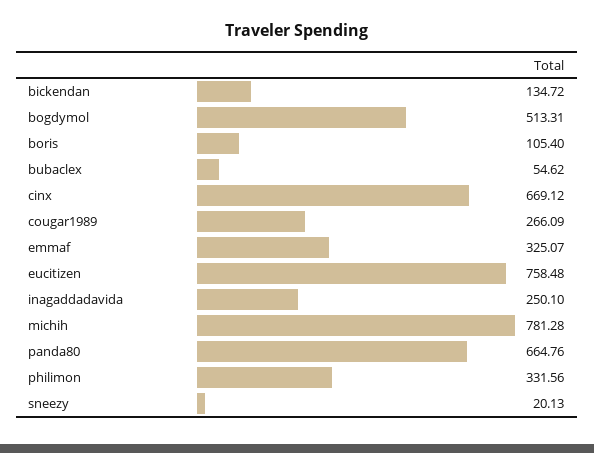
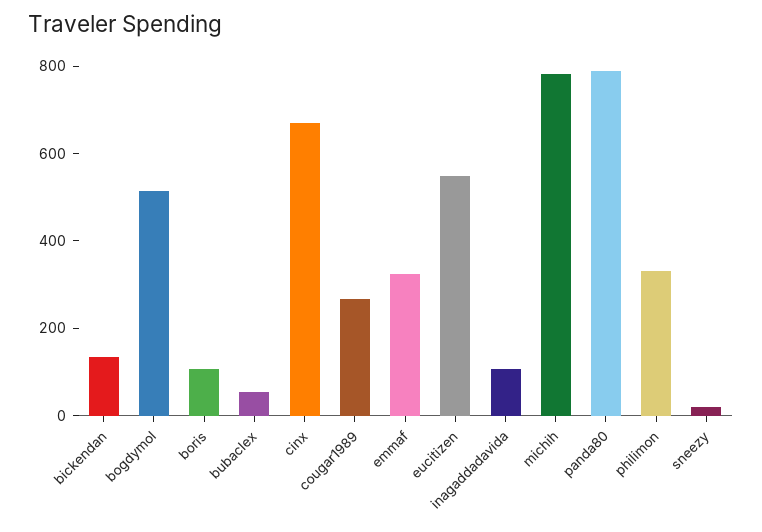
eucitizen: 758.48 -> 550
inagaddadavida: 250.1 -> 100
panda80: 664.76 -> 800

